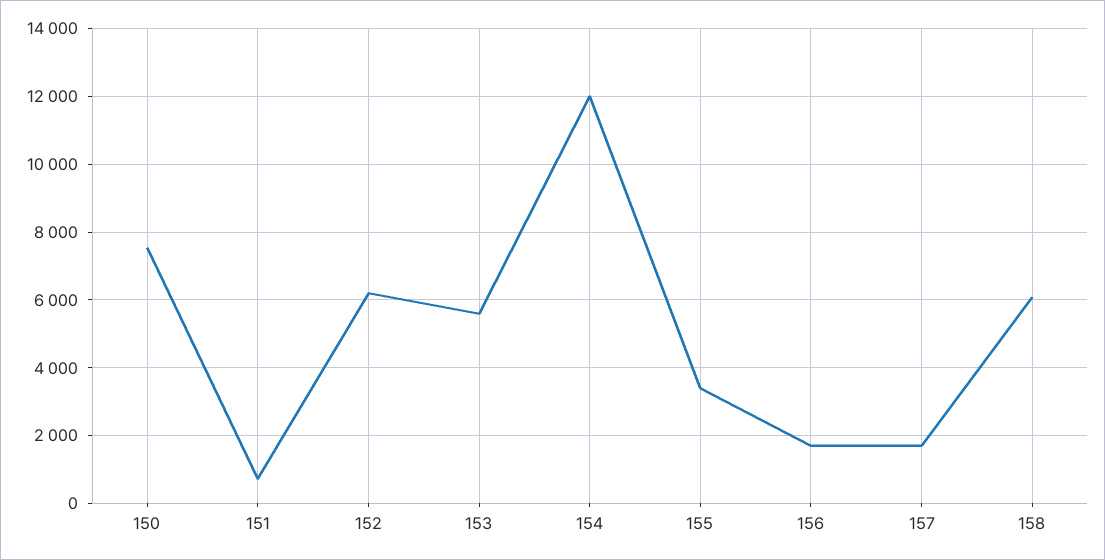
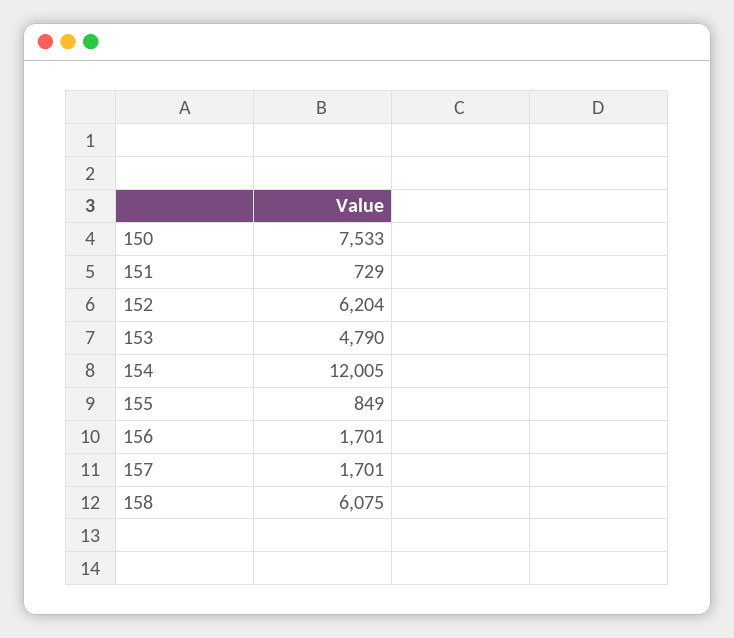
153: 5600 -> 4790
155: 3400 -> 849

